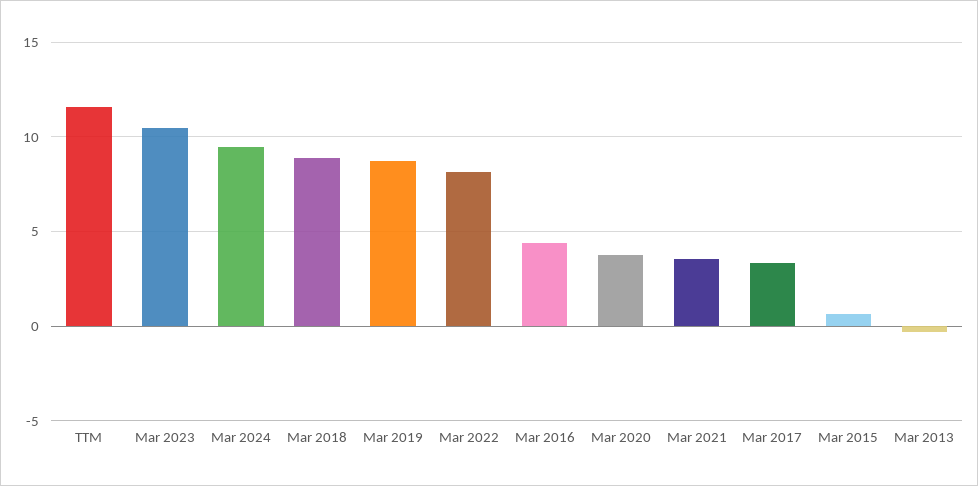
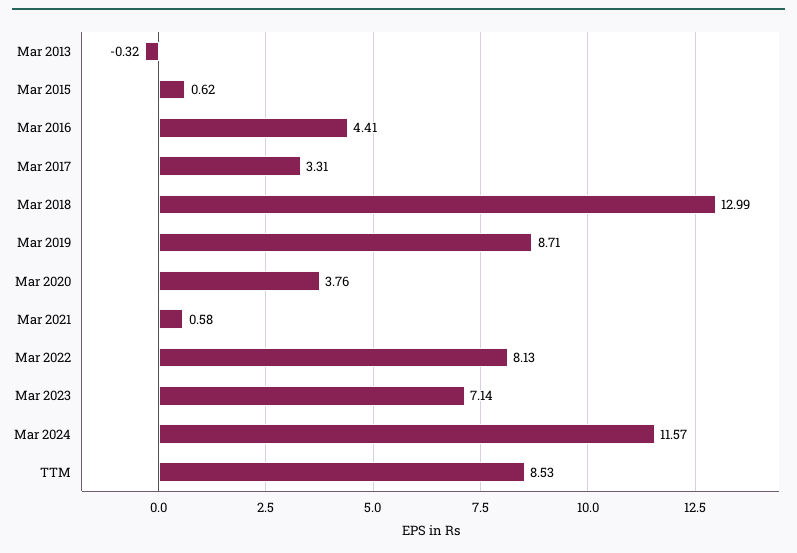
TTM: 11.5 -> 8.53
Mar 2023: 10.5 -> 7.14
Mar 2024: 9.5 -> 11.57
Mar 2018: 9 -> 12.99
Mar 2021: 3.5 -> 0.58

